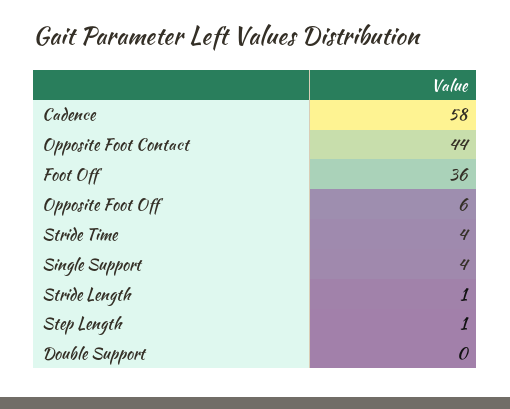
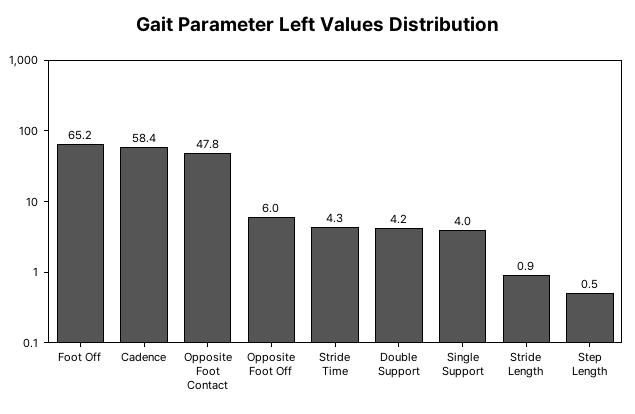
Opposite Foot Contact: 44 -> 47.8
Foot Off: 36 -> 65.2
Double Support: 0 -> 4.2

